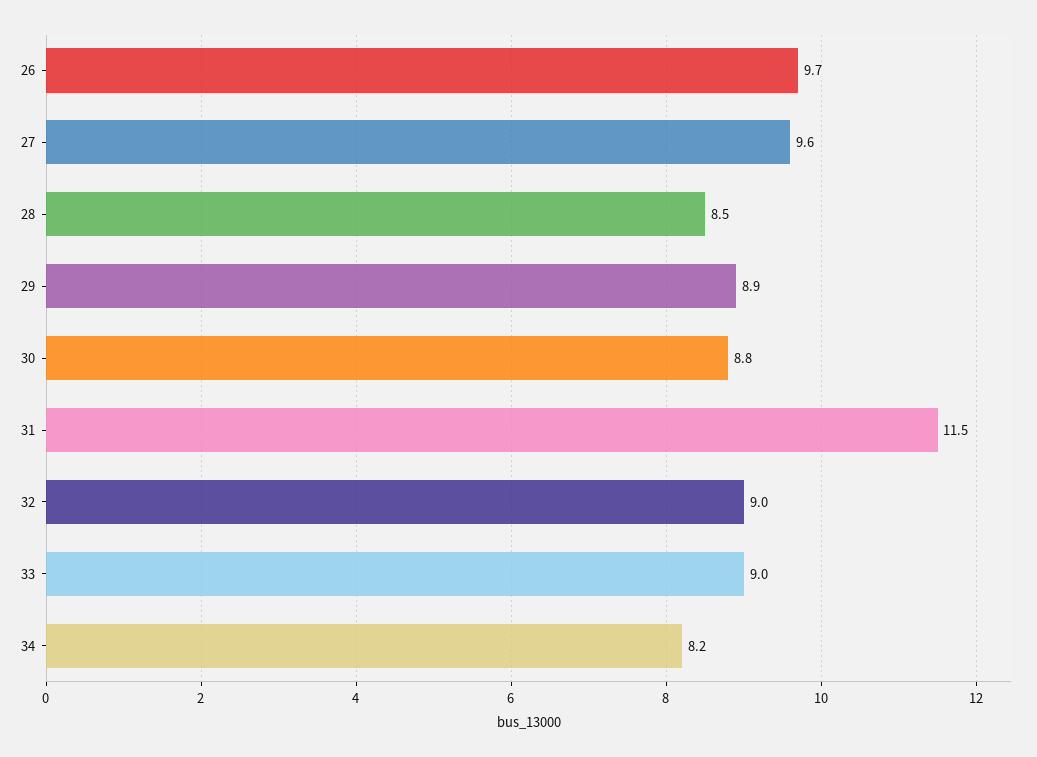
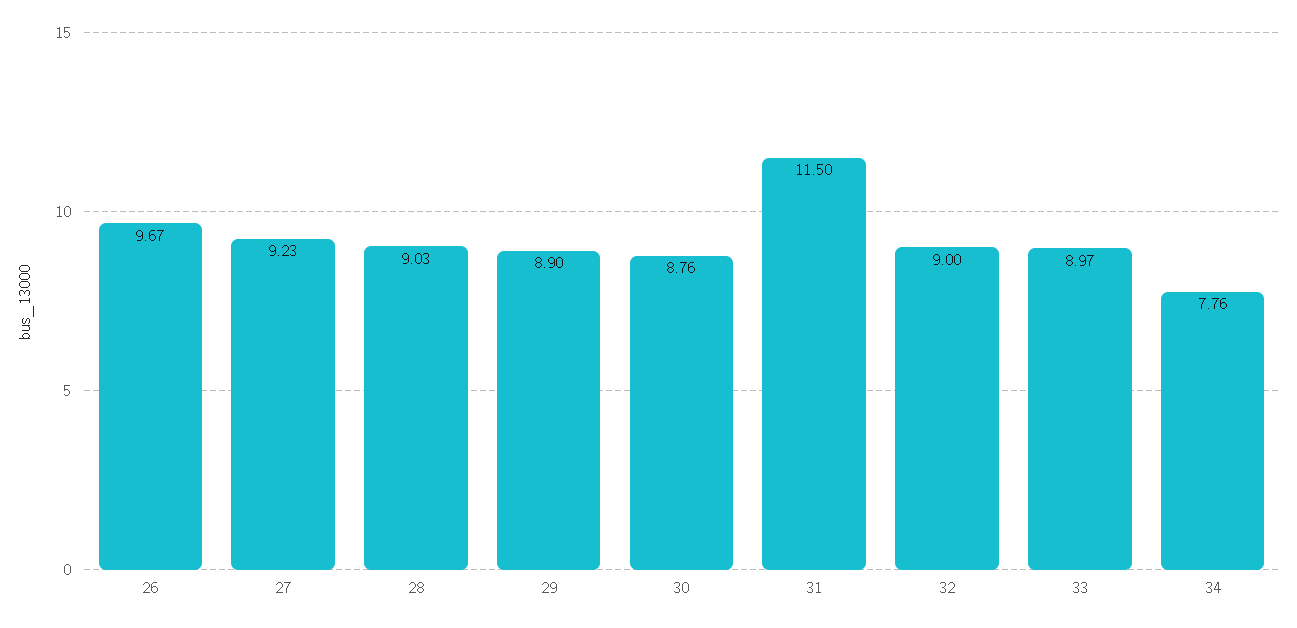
27: 9.6 -> 9.23
28: 8.5 -> 9.03
34: 8.2 -> 7.76

